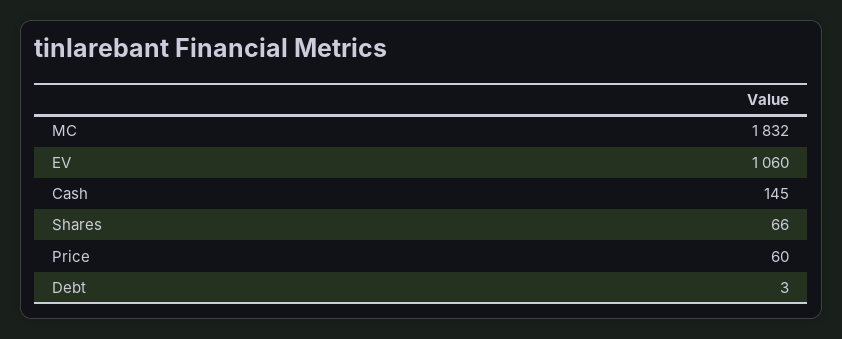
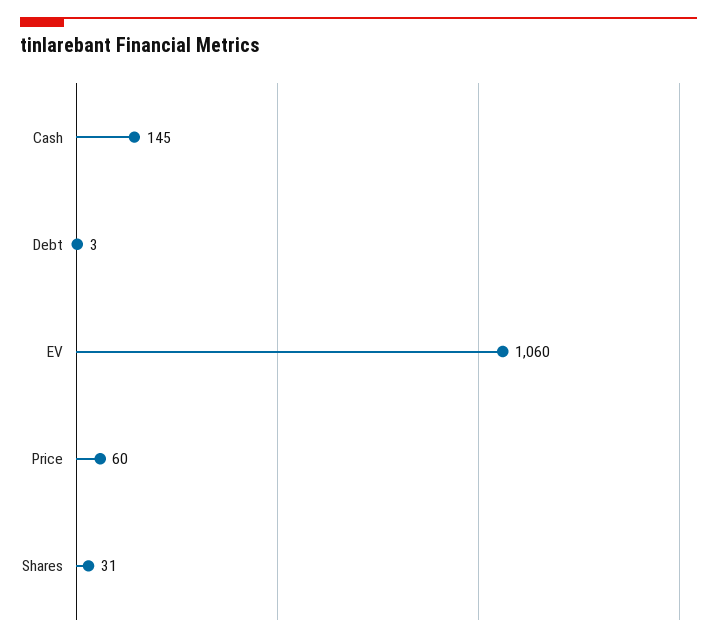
MC: 1832 -> none
Shares: 66 -> 31

